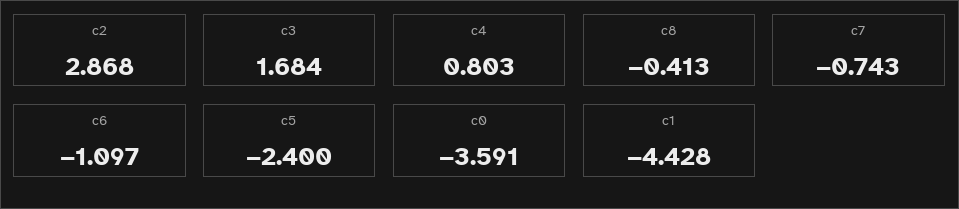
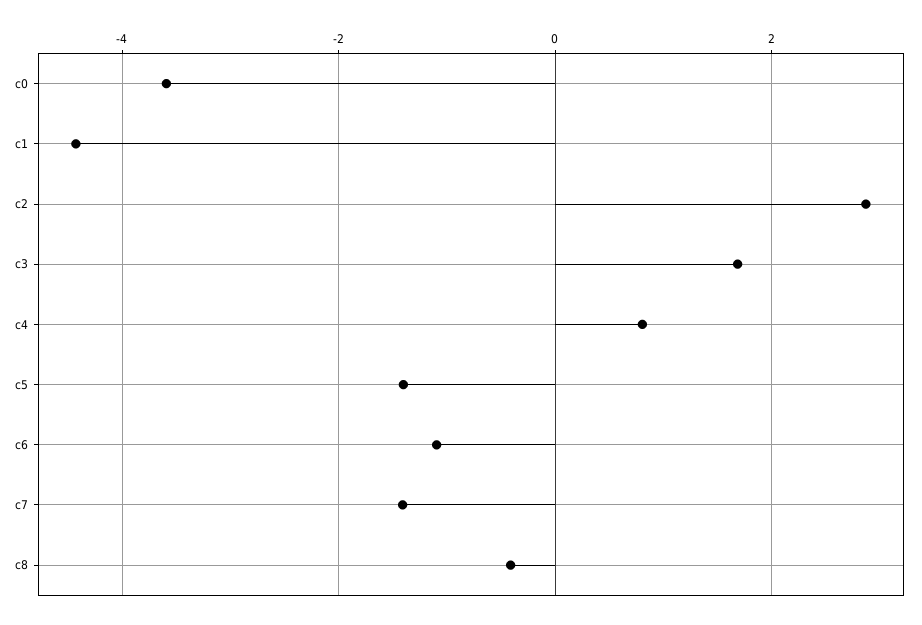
c7: -0.743 -> -1.4
c5: -2.4 -> -1.4

